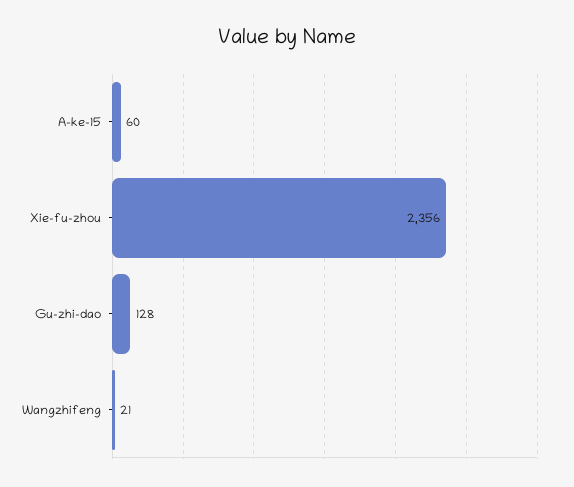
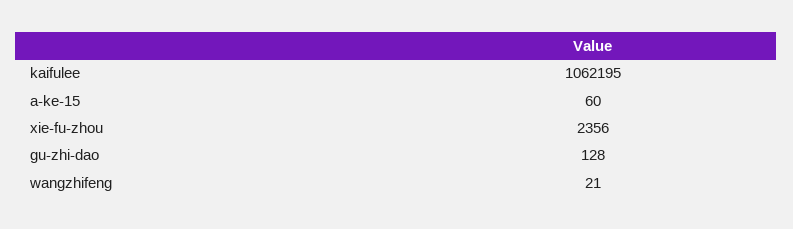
kaifulee: none -> 1062195

